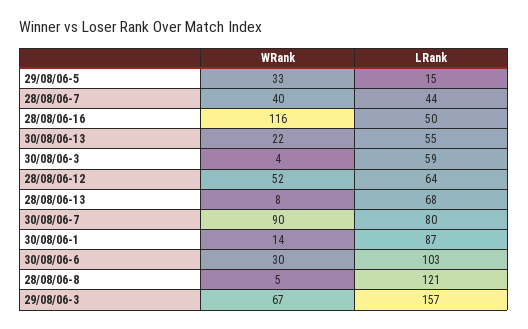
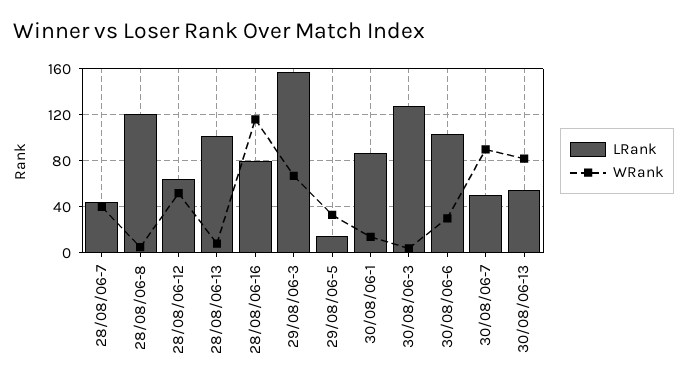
LRank, 28/08/06-16: 50 -> 80
WRank, 30/08/06-13: 22 -> 80
LRank, 30/08/06-3: 59 -> 130
LRank, 28/08/06-13: 68 -> 100
LRank, 30/08/06-7: 80 -> 50

